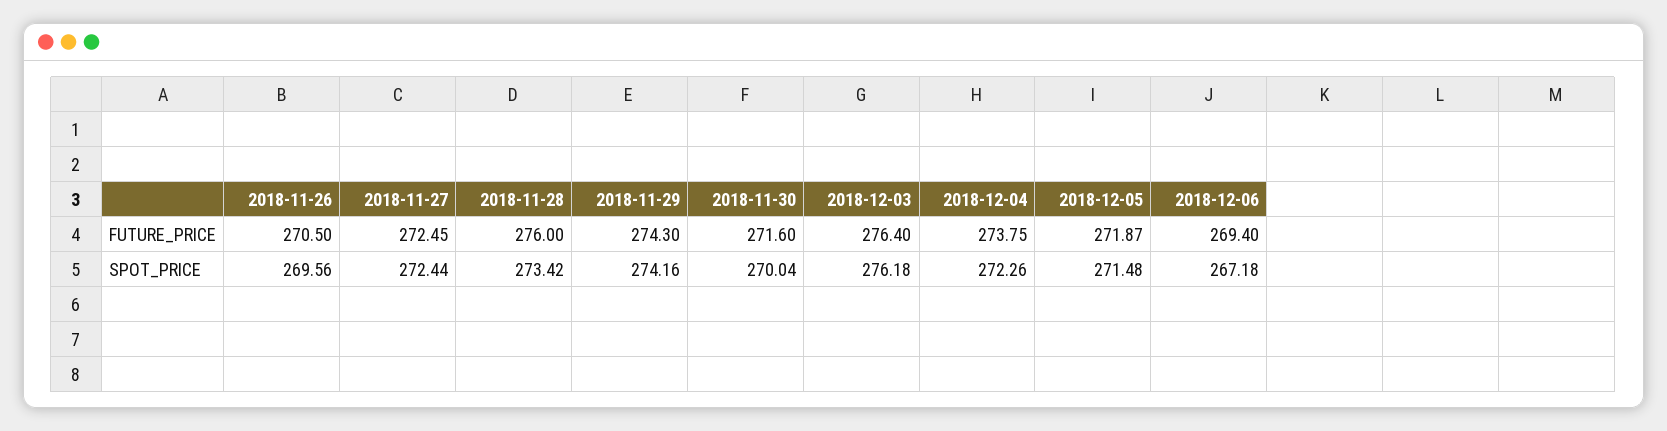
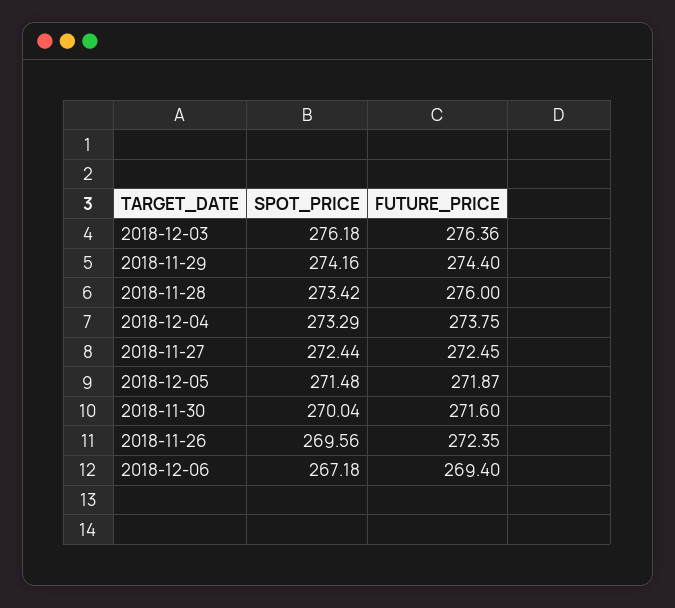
2018-11-26, FUTURE_PRICE: 270.5 -> 272.35
2018-11-29, FUTURE_PRICE: 274.3 -> 274.4
2018-12-03, FUTURE_PRICE: 276.4 -> 276.36
2018-12-04, SPOT_PRICE: 272.26 -> 273.29

